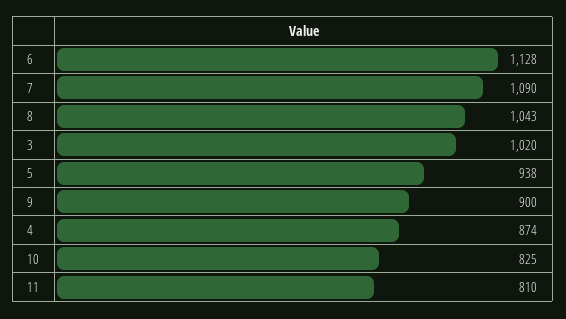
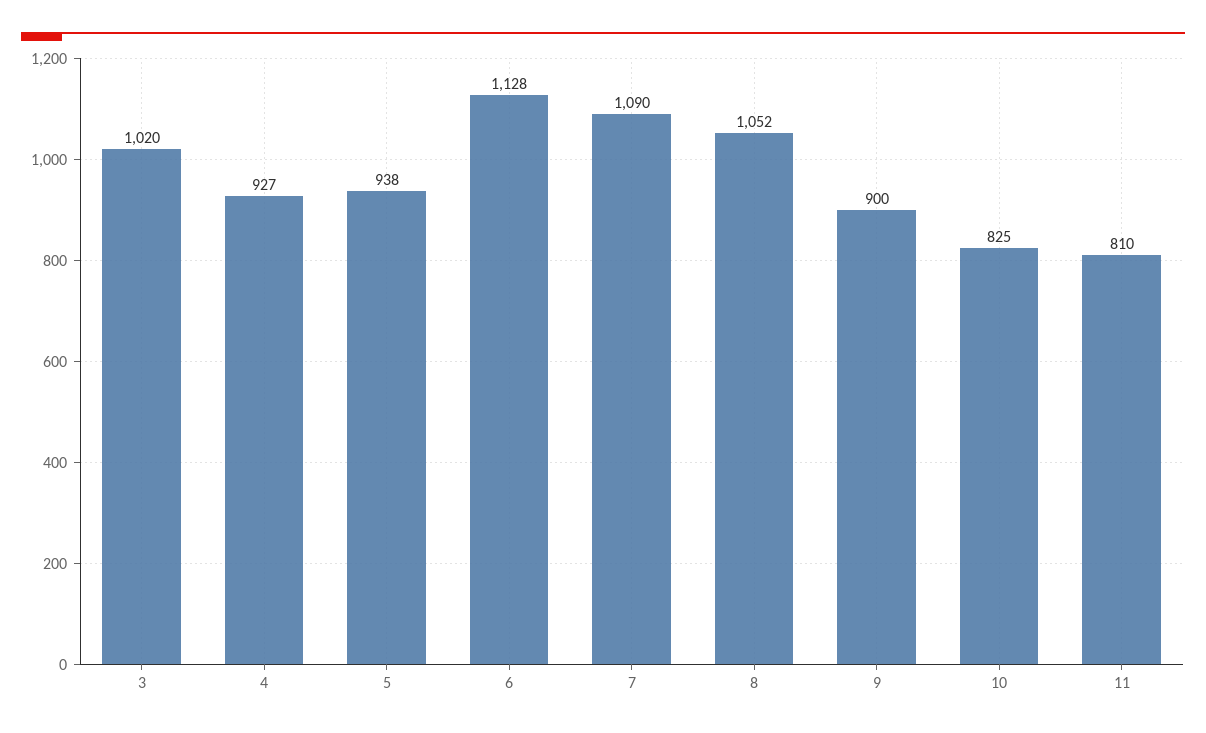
8: 1043 -> 1052
4: 874 -> 927

